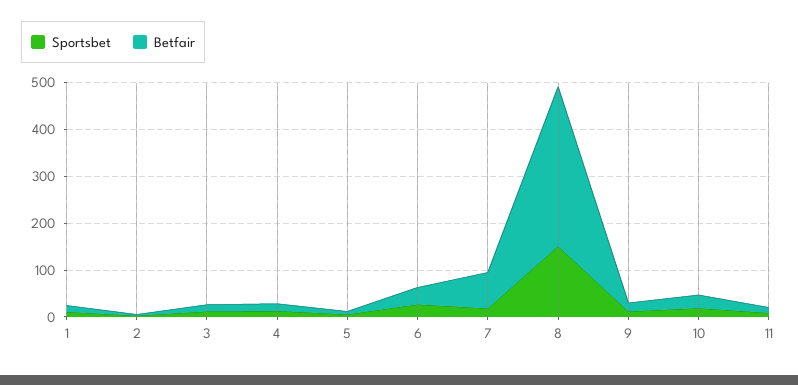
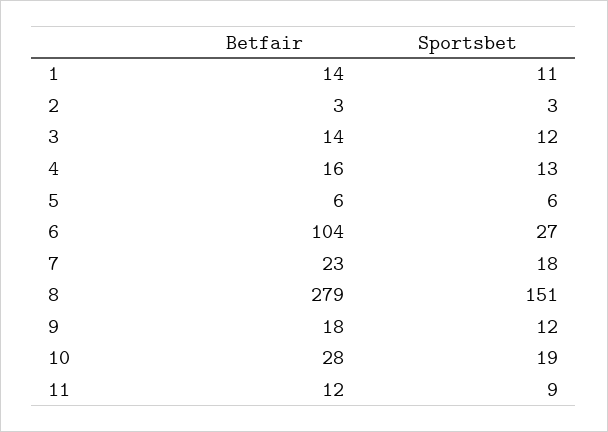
Betfair, 6: 40 -> 104
Betfair, 7: 80 -> 23
Betfair, 8: 340 -> 279

